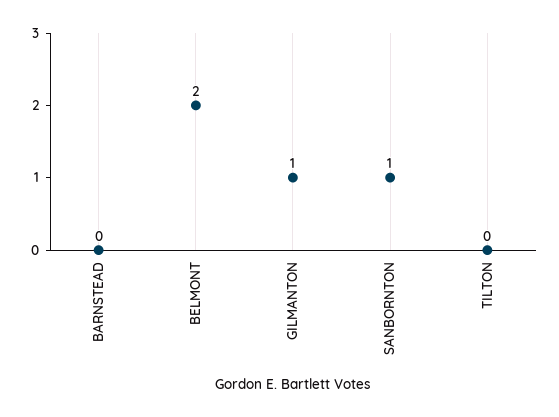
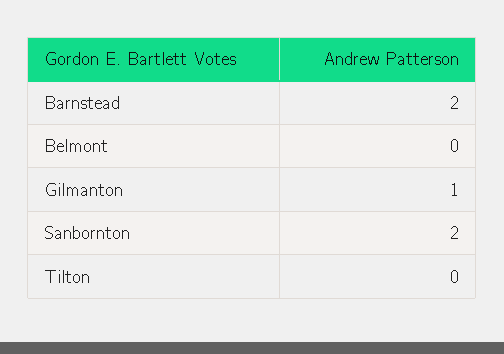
BARNSTEAD: 0 -> 2
BELMONT: 2 -> 0
SANBORNTON: 1 -> 2

